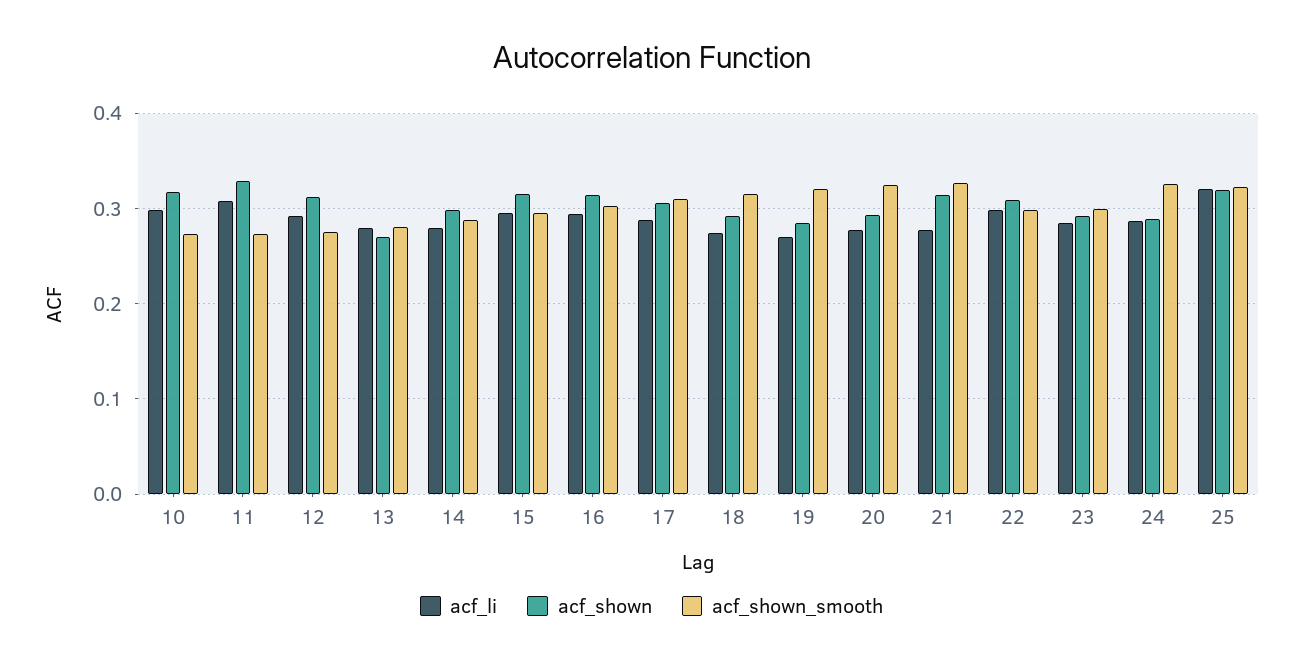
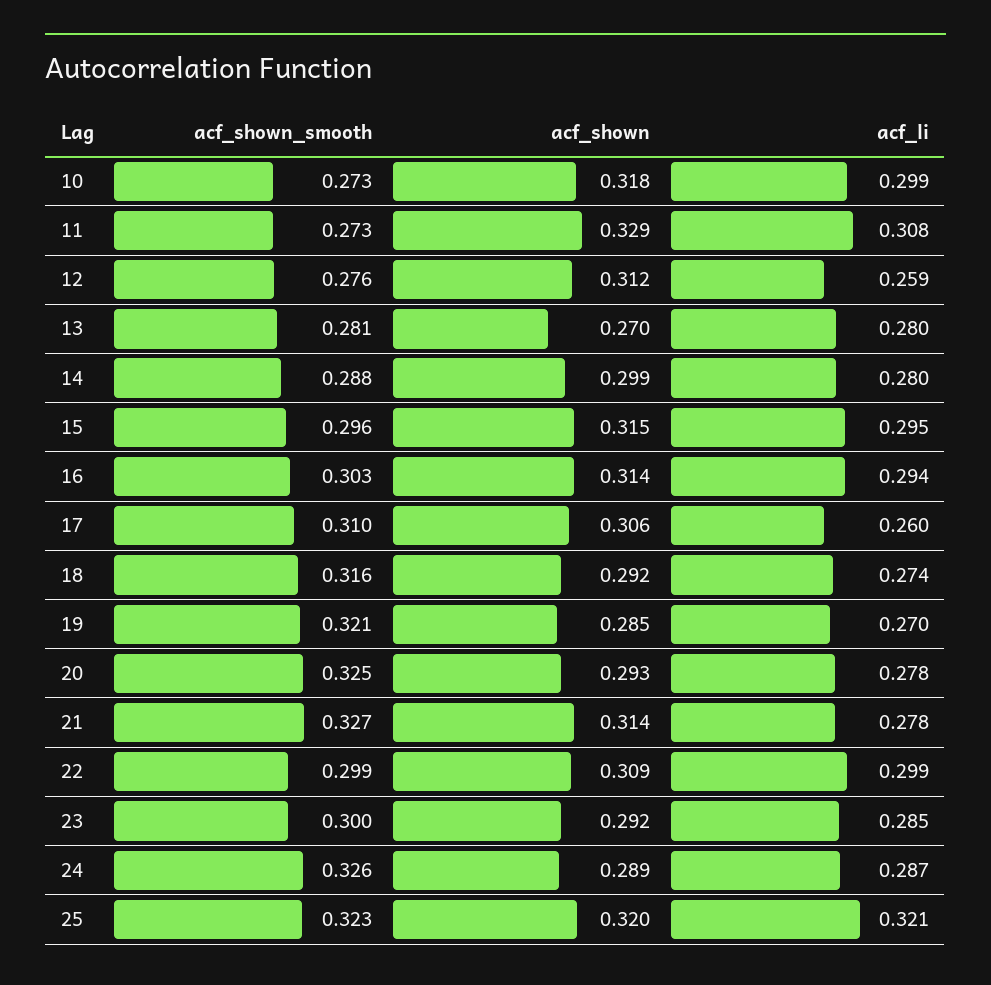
acf_li, 12: 0.29 -> 0.259
acf_li, 17: 0.29 -> 0.26

